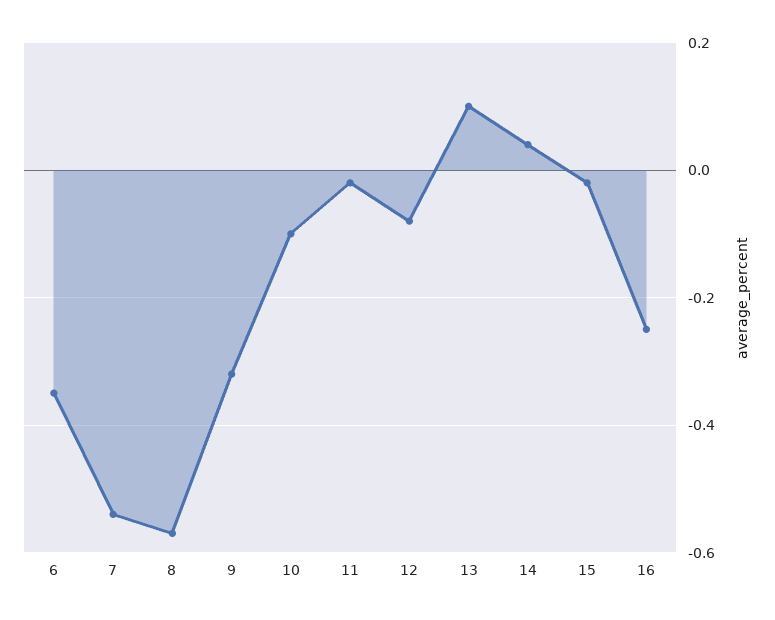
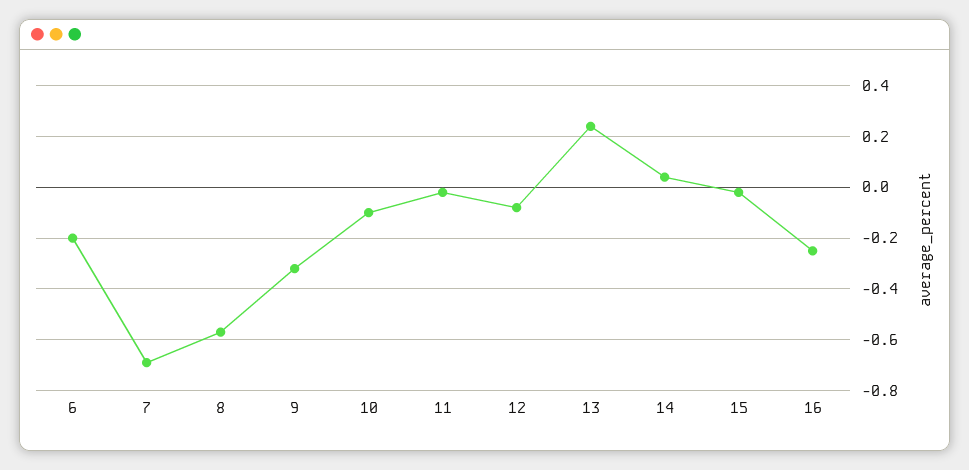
6: -0.35 -> -0.2
7: -0.55 -> -0.7
13: 0.1 -> 0.25

